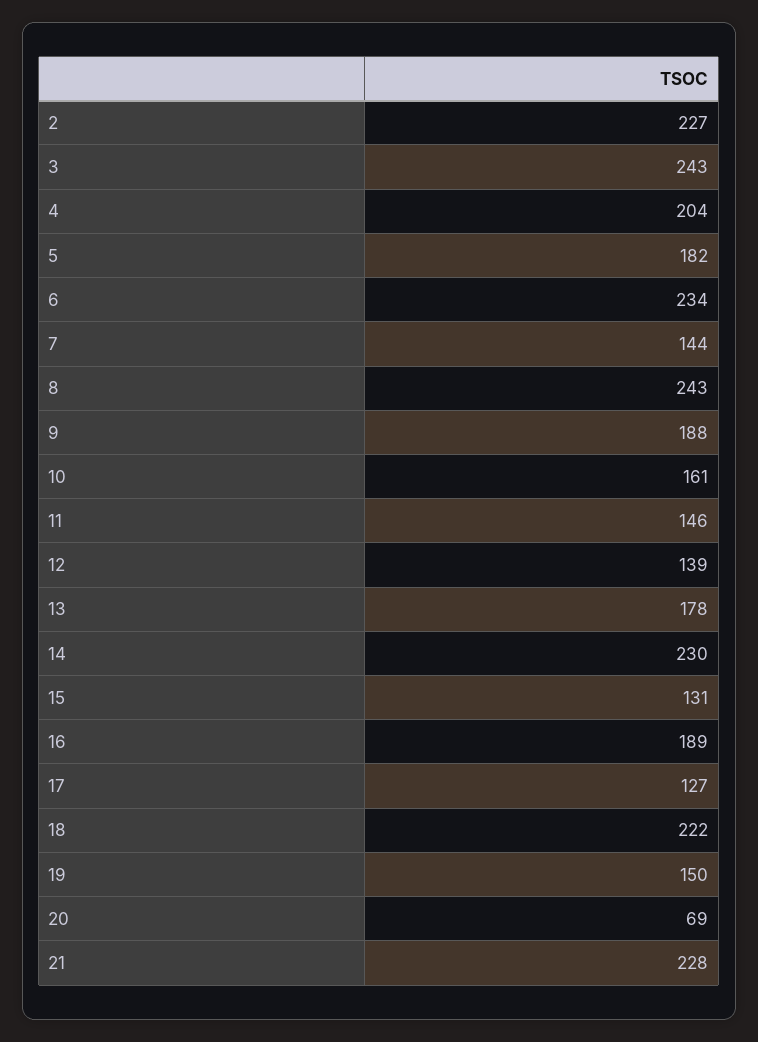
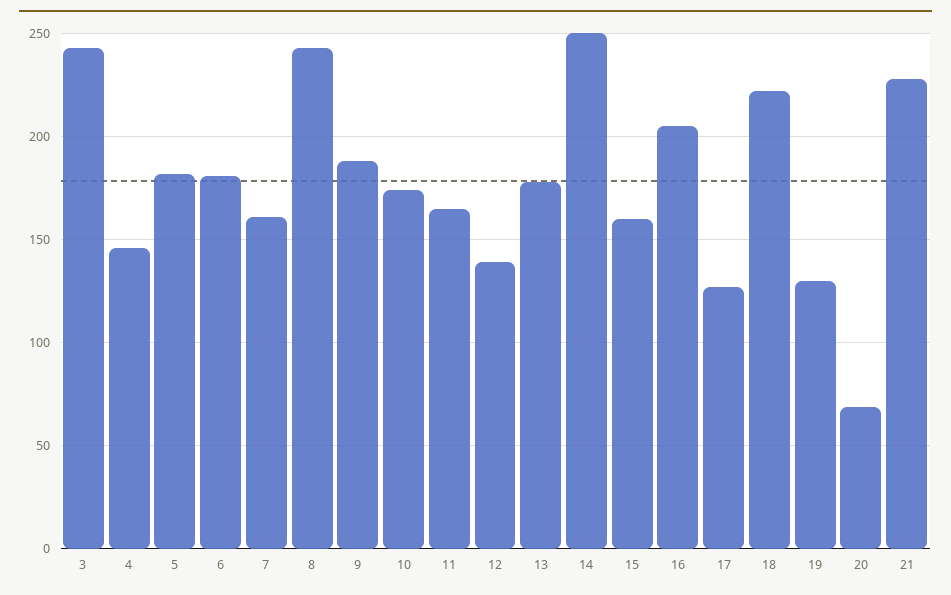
2: 227 -> none
4: 204 -> 145
6: 234 -> 180
7: 144 -> 160
10: 161 -> 175
11: 146 -> 165
14: 230 -> 250
15: 131 -> 160
16: 189 -> 205
19: 150 -> 130

